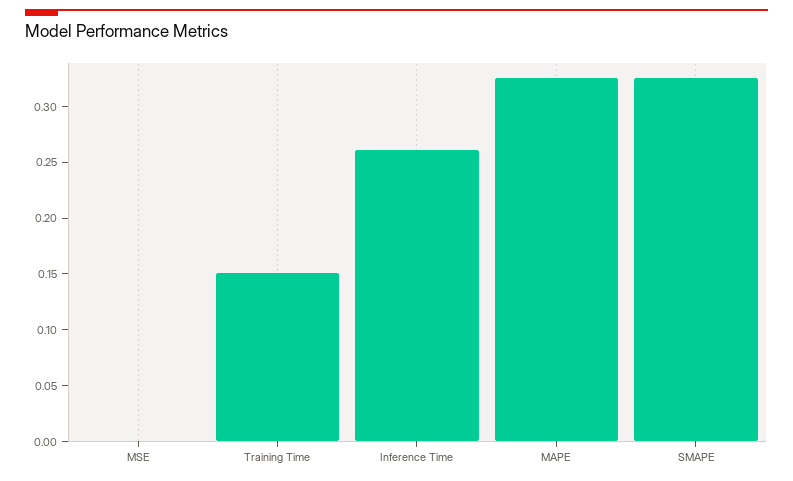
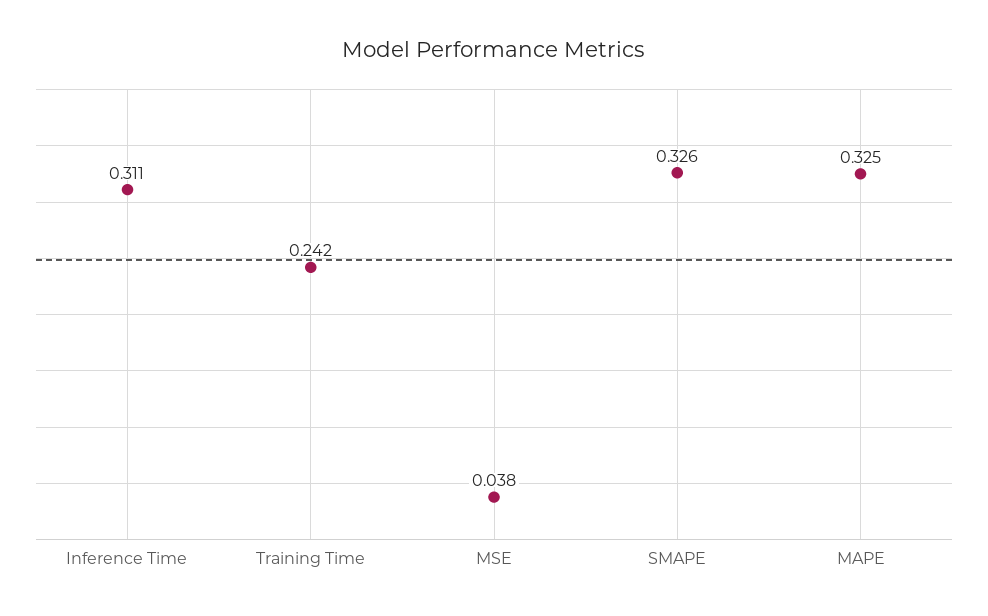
MSE: 0 -> 0.038
Training Time: 0.15 -> 0.242
Inference Time: 0.26 -> 0.311

